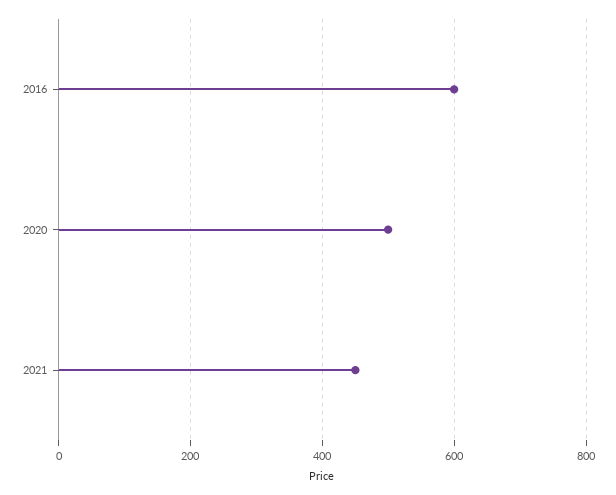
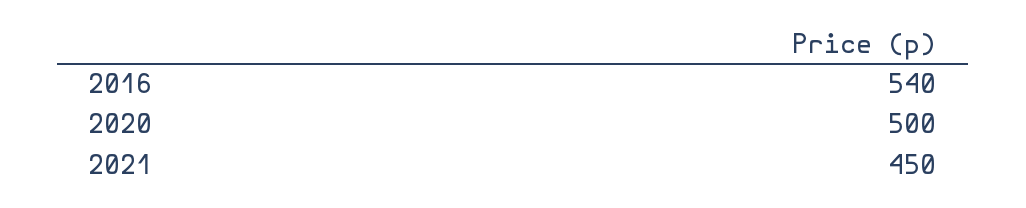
2016: 600 -> 540

